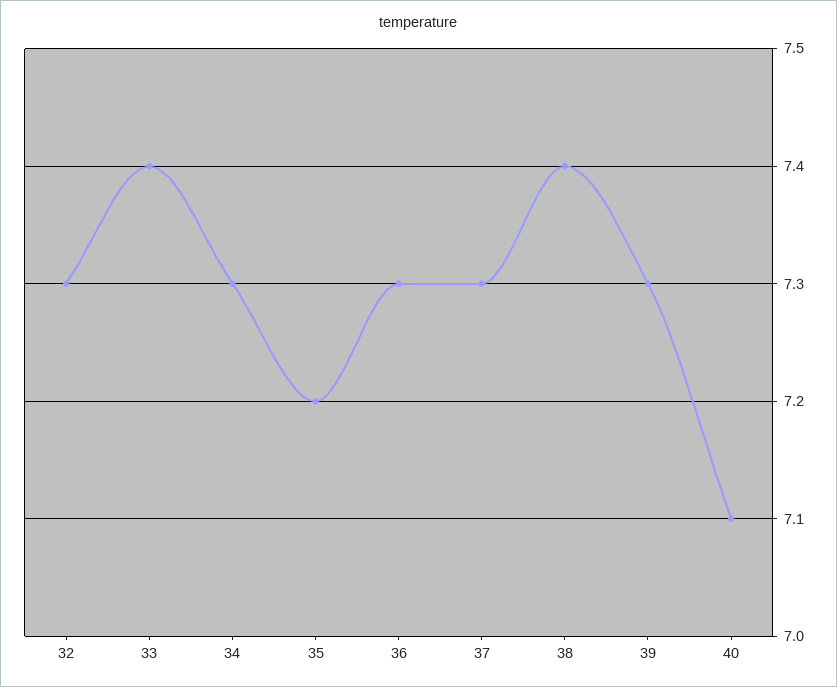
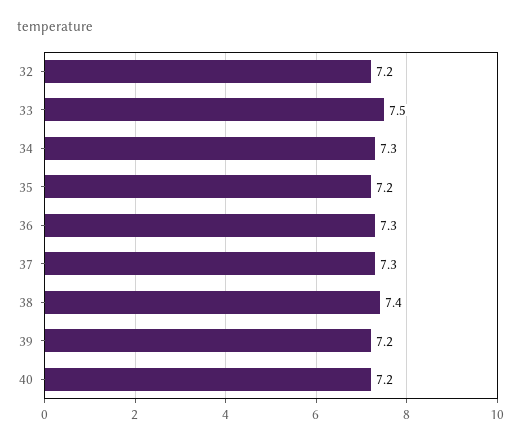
32: 7.3 -> 7.2
33: 7.4 -> 7.5
39: 7.3 -> 7.2
40: 7.1 -> 7.2

